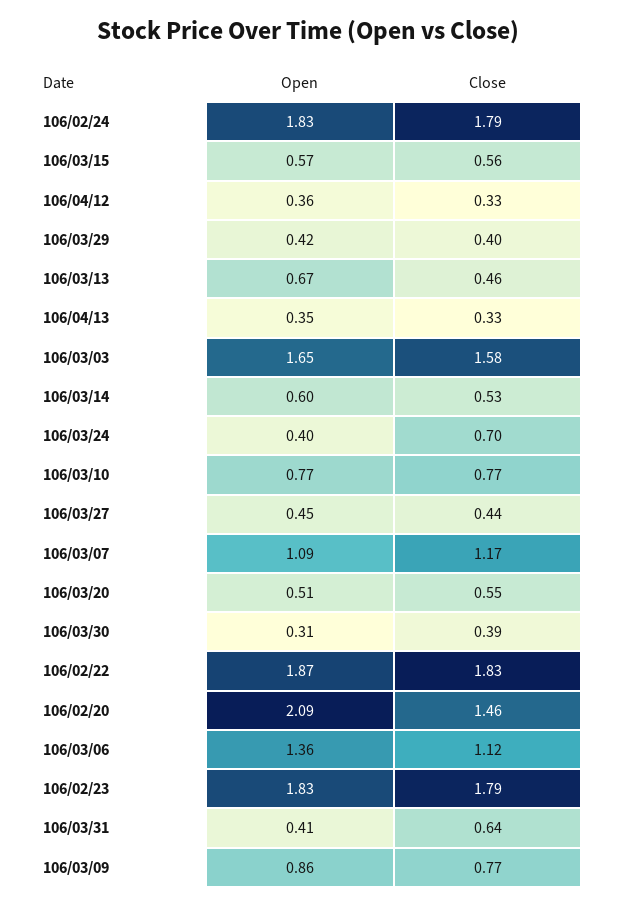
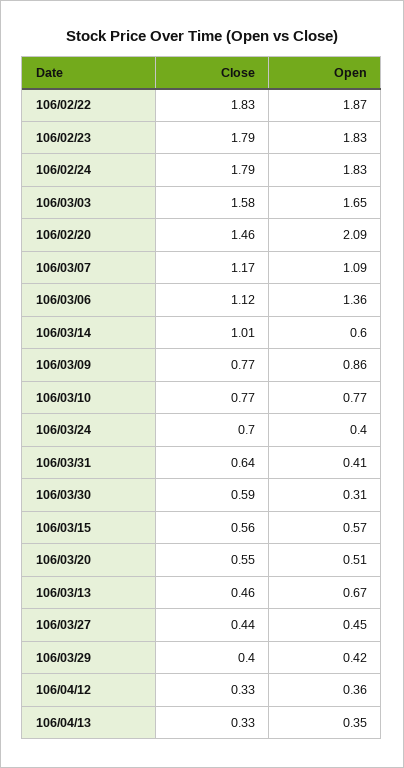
Close, 106/03/14: 0.53 -> 1.01
Close, 106/03/30: 0.39 -> 0.59

